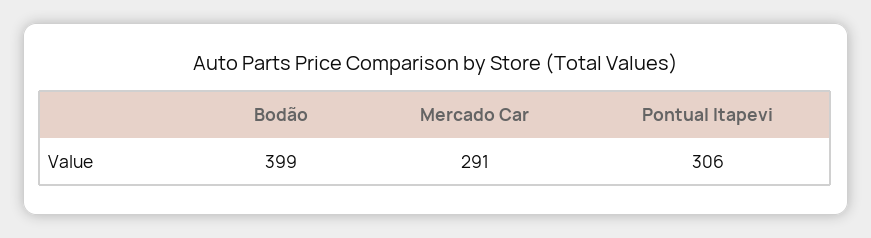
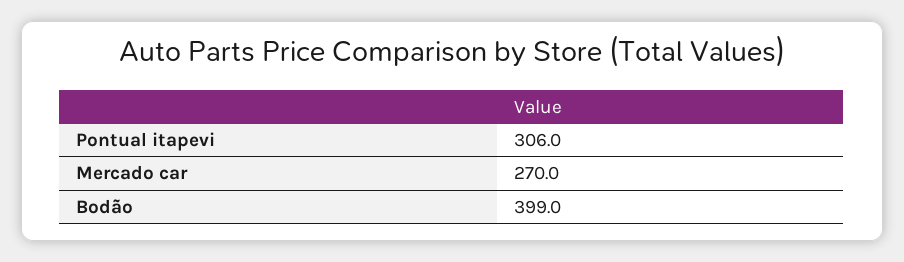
Mercado Car: 291 -> 270

